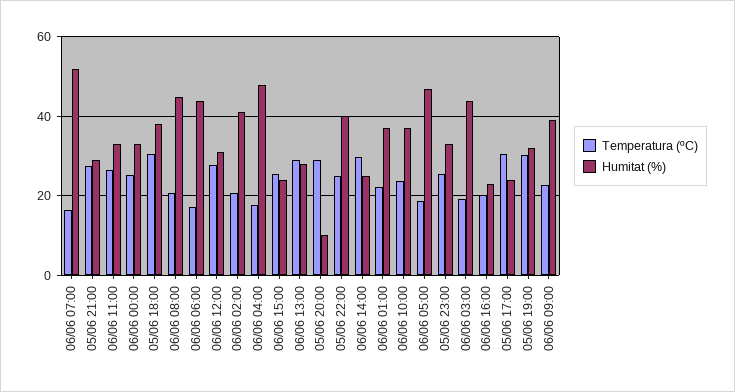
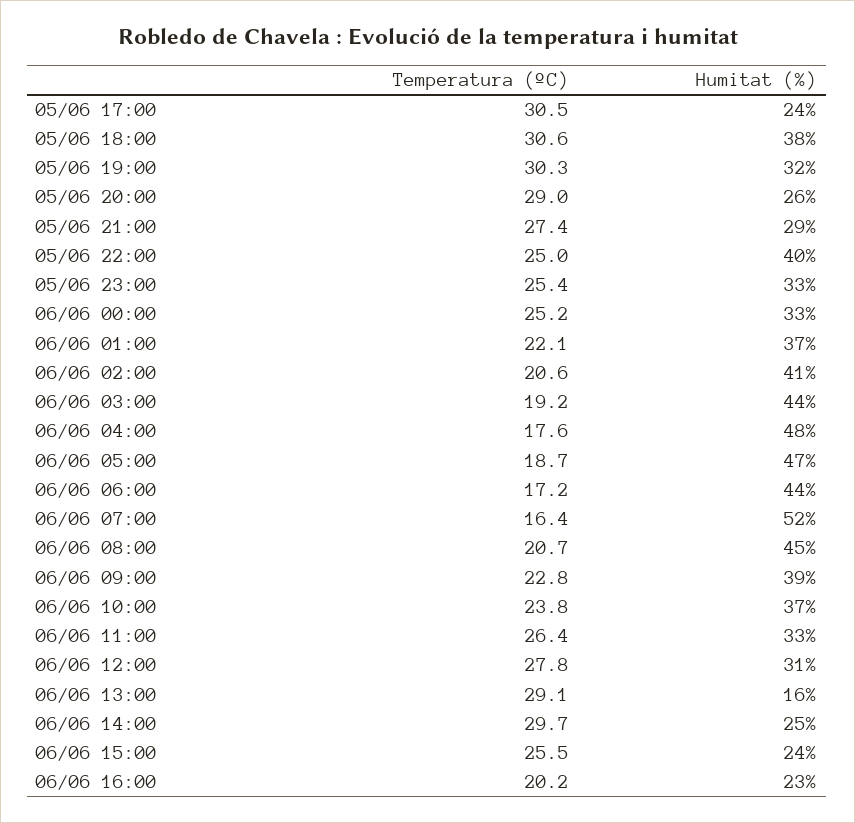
Humitat (%), 06/06 13:00: 28 -> 16
Humitat (%), 05/06 20:00: 10 -> 26

